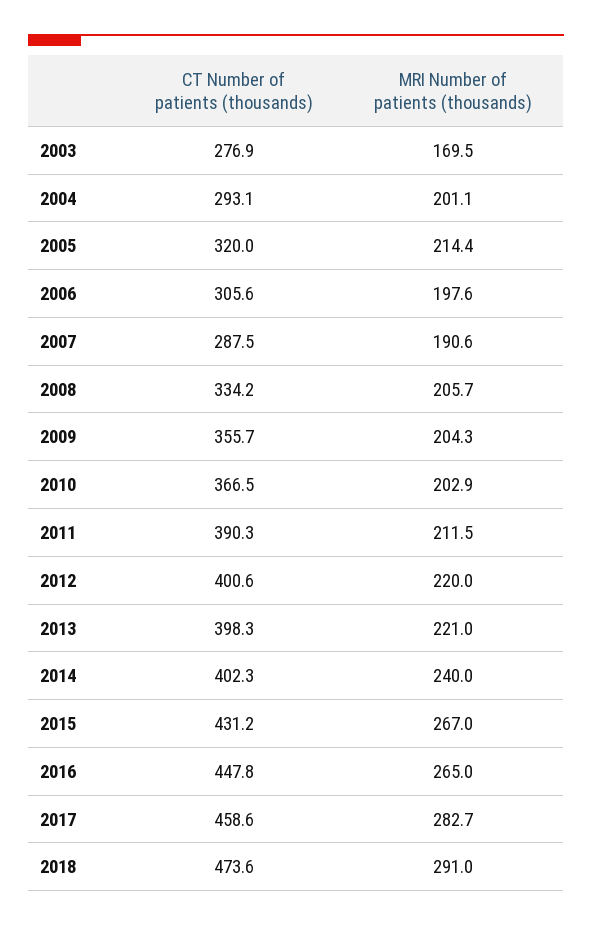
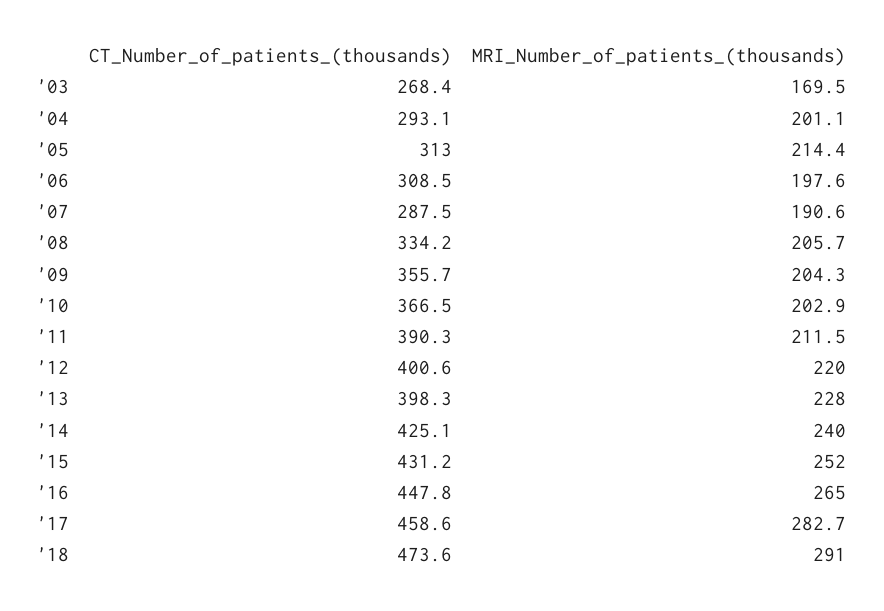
CT Number of patients (thousands), 2003: 276.9 -> 268.4
CT Number of patients (thousands), 2005: 320 -> 313
CT Number of patients (thousands), 2006: 305.6 -> 308.5
MRI Number of patients (thousands), 2013: 221 -> 228
CT Number of patients (thousands), 2014: 402.3 -> 425.1
MRI Number of patients (thousands), 2015: 267 -> 252

